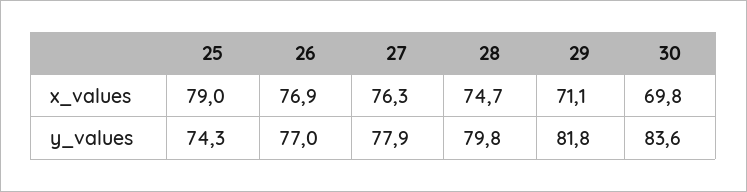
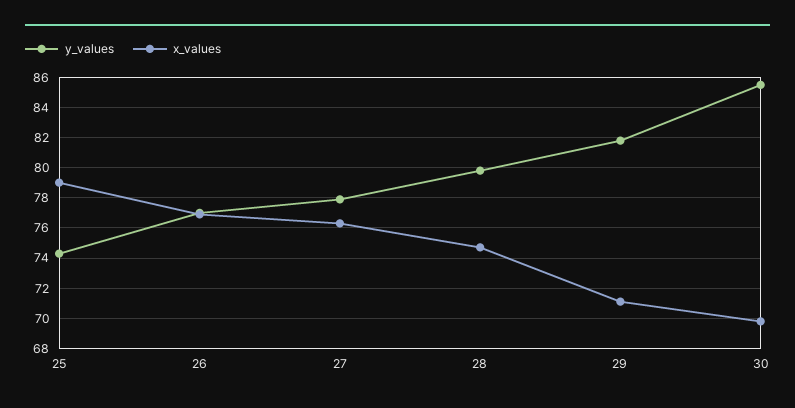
y_values, 30: 83.6 -> 85.5

